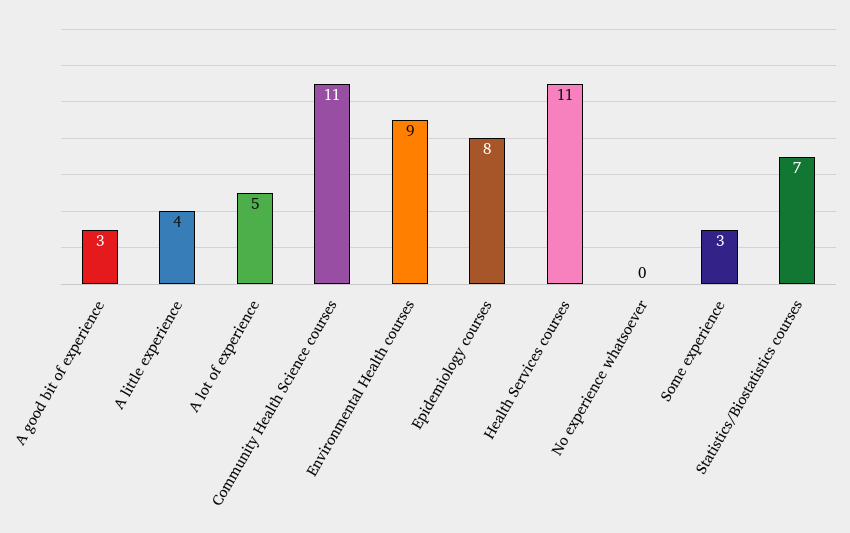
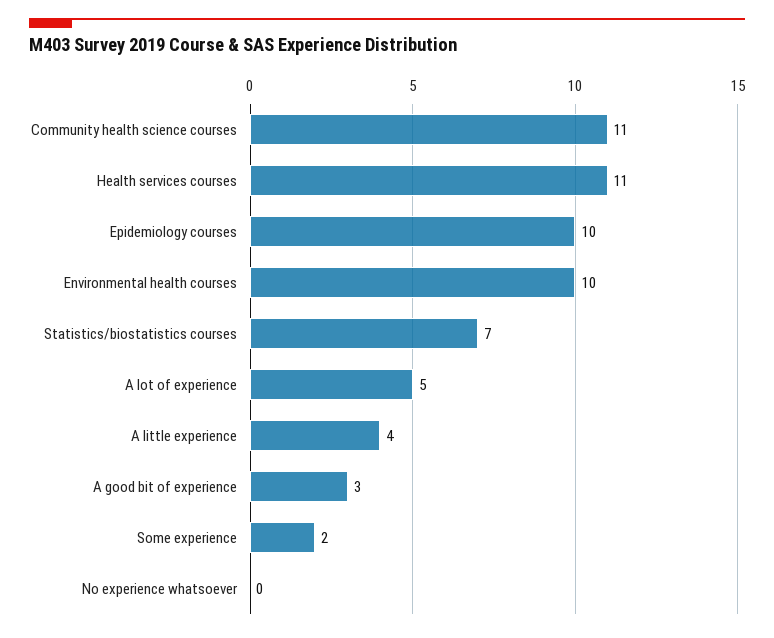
Environmental Health courses: 9 -> 10
Epidemiology courses: 8 -> 10
Some experience: 3 -> 2

